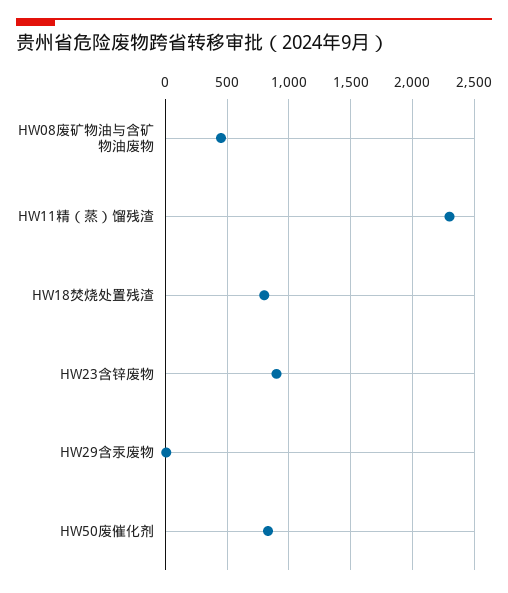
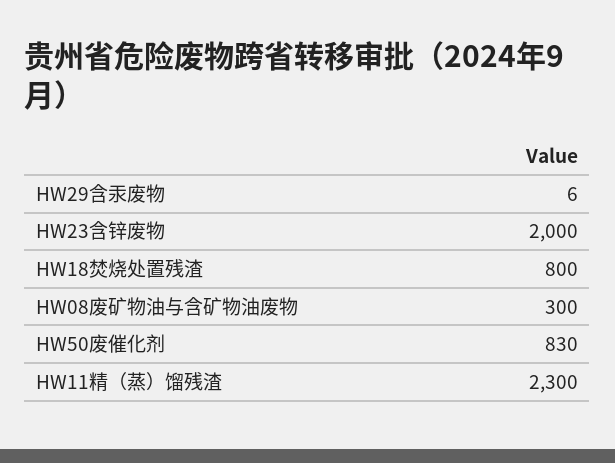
HW08废矿物油与含矿物油废物: 450 -> 300
HW23含锌废物: 900 -> 2000

